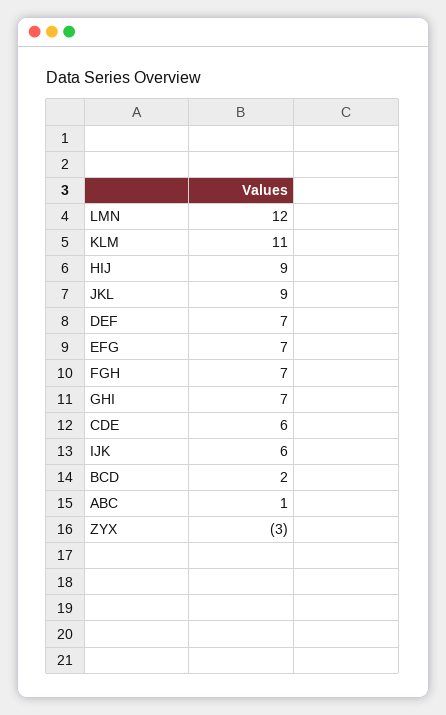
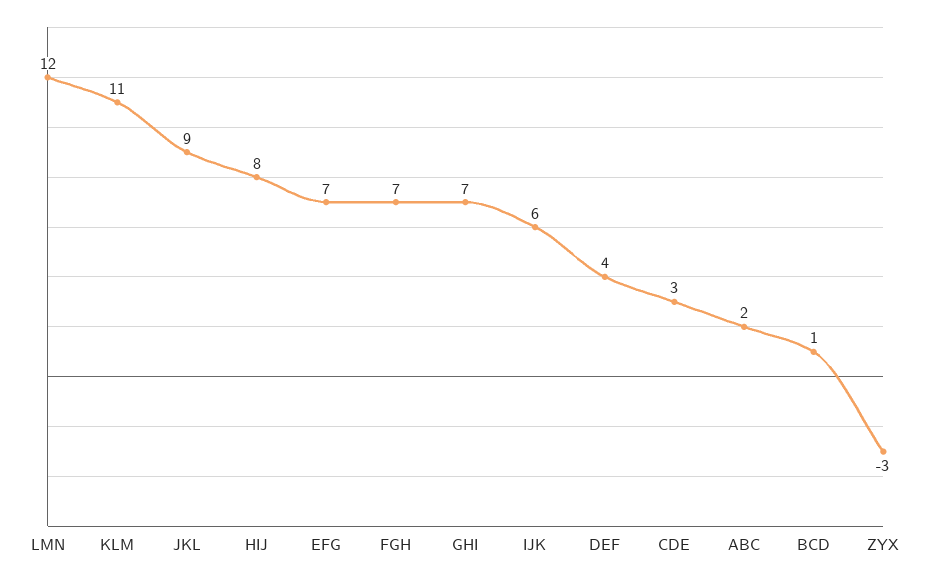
HIJ: 9 -> 8
DEF: 7 -> 4
CDE: 6 -> 3
BCD: 2 -> 1
ABC: 1 -> 2

